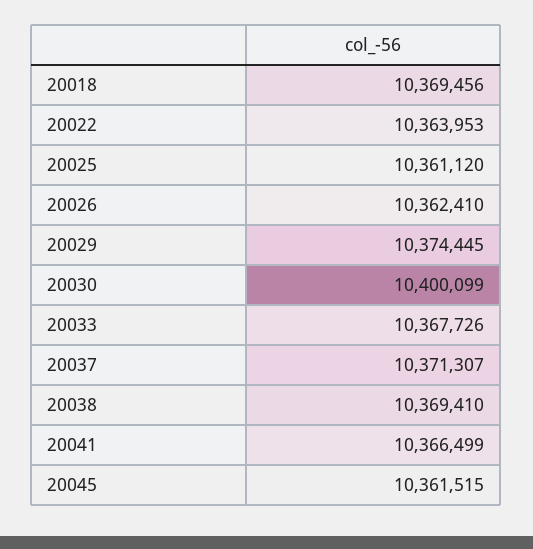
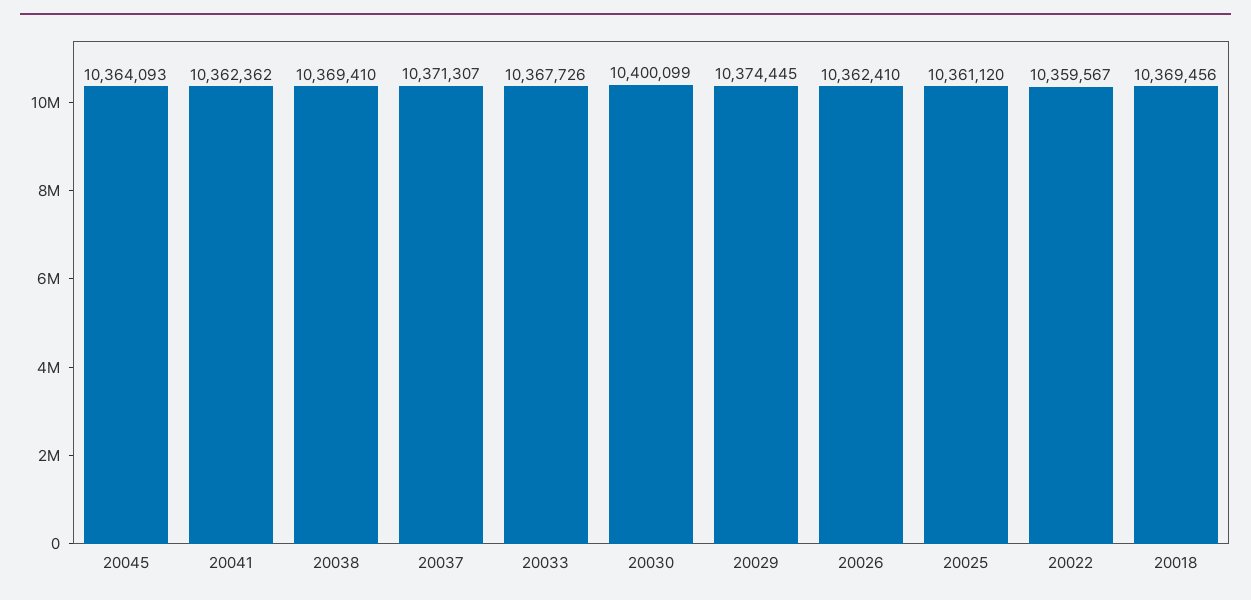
20022: 10363953 -> 10359567
20041: 10366499 -> 10362362
20045: 10361515 -> 10364093

